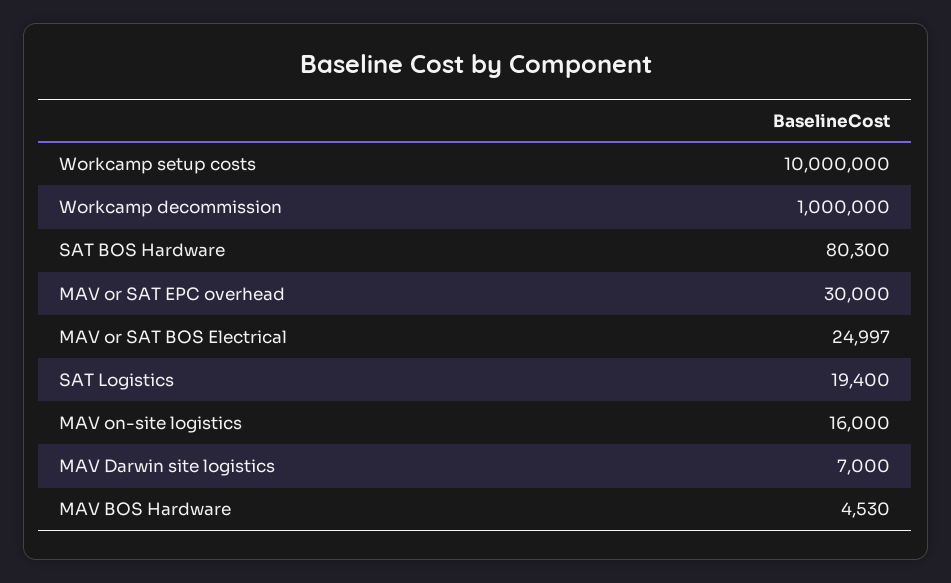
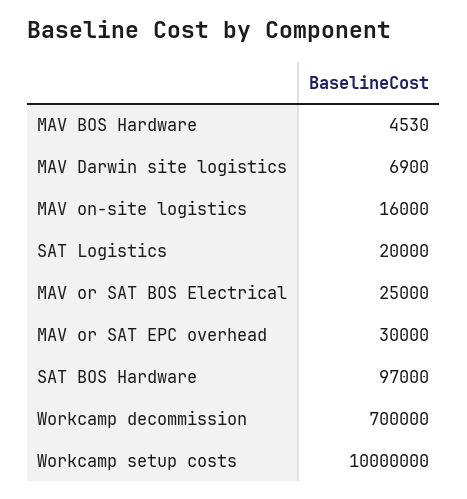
Workcamp decommission: 1000000 -> 700000
SAT BOS Hardware: 80300 -> 97000
MAV or SAT BOS Electrical: 24997 -> 25000
SAT Logistics: 19400 -> 20000
MAV Darwin site logistics: 7000 -> 6900

